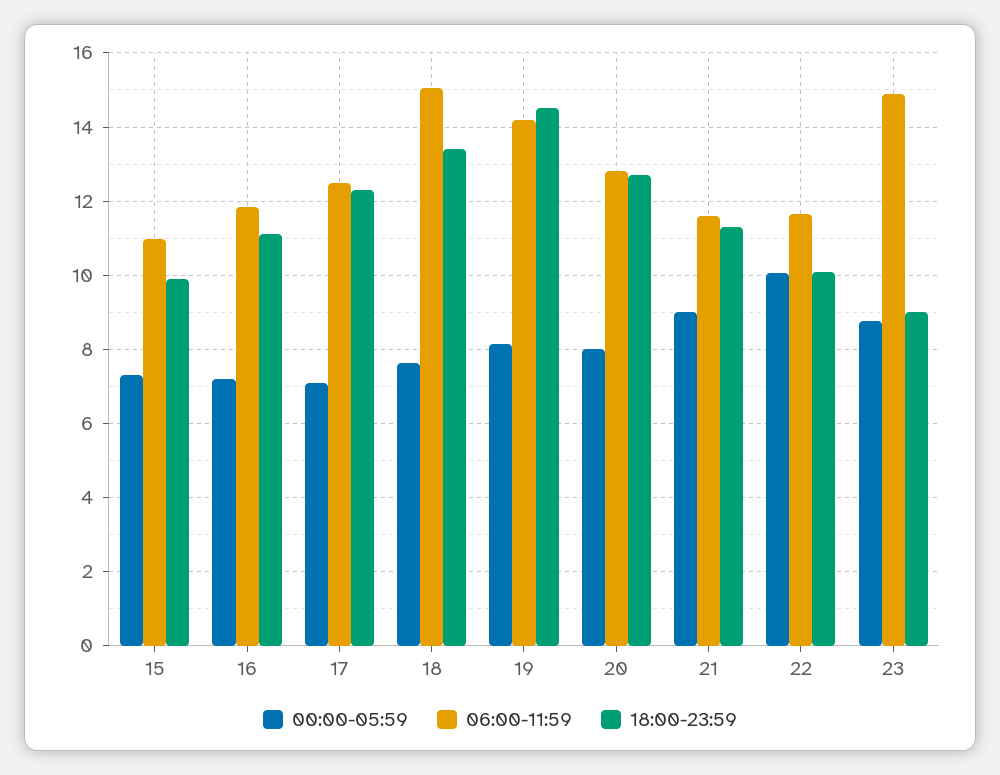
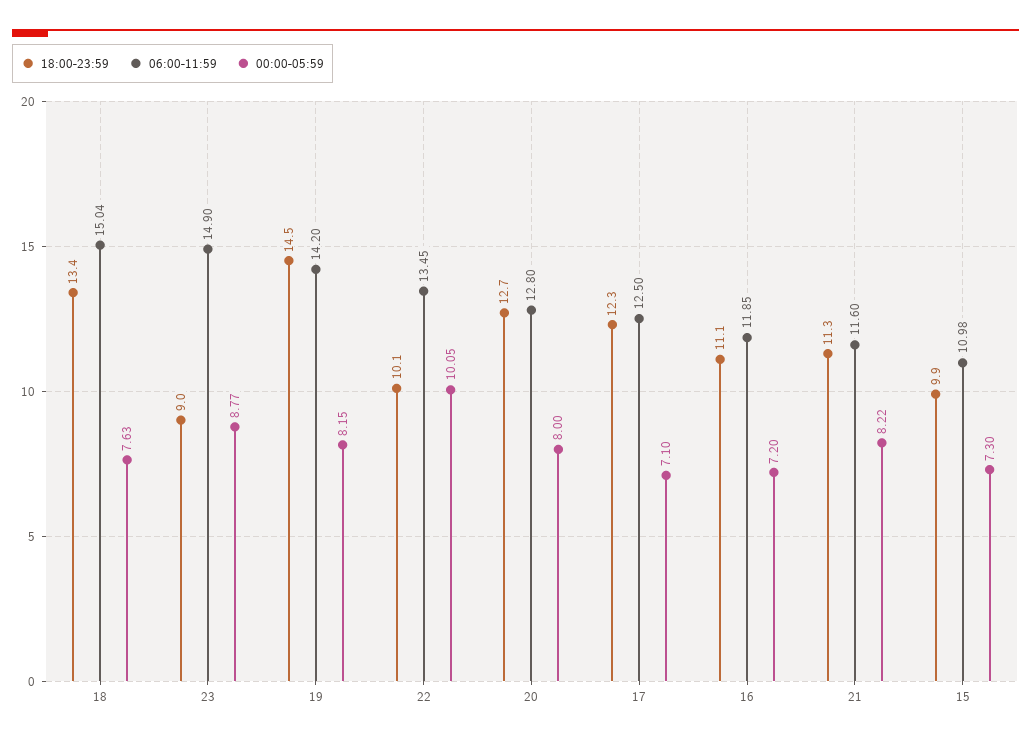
00:00-05:59, 21: 9 -> 8.22
06:00-11:59, 22: 11.6 -> 13.45

